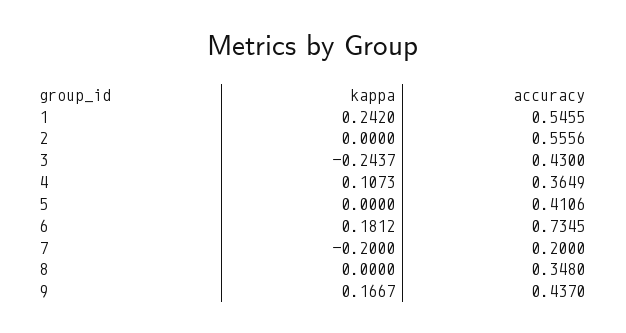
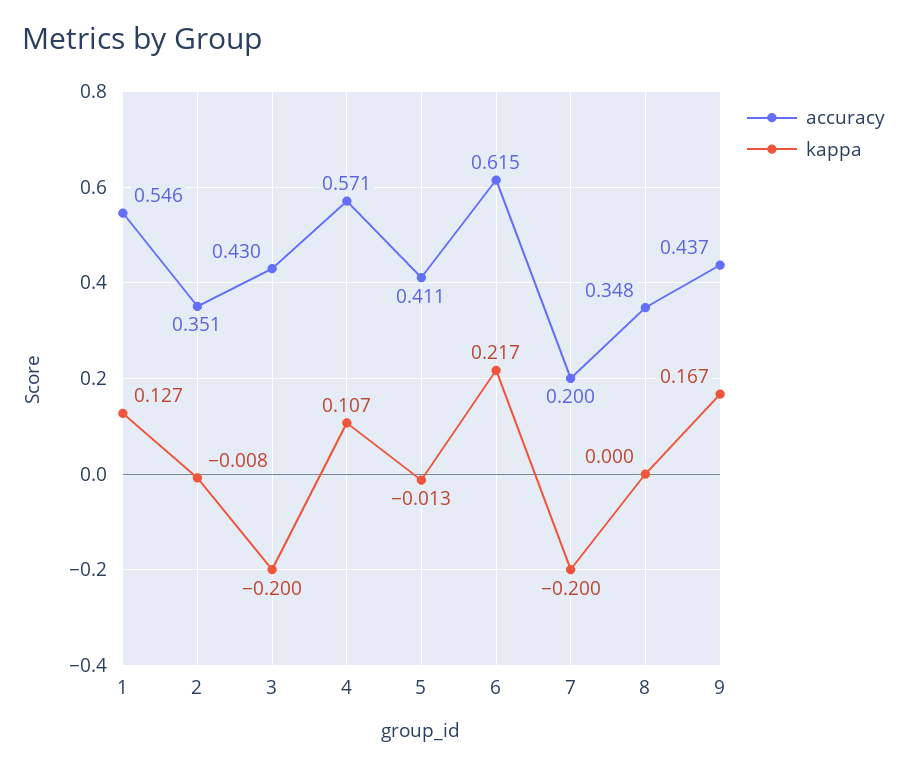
kappa, 1: 0.242 -> 0.127
kappa, 2: 0 -> -0.008
accuracy, 2: 0.5556 -> 0.351
kappa, 3: -0.2437 -> -0.2
accuracy, 4: 0.3649 -> 0.571
kappa, 5: 0 -> -0.013
kappa, 6: 0.1812 -> 0.217
accuracy, 6: 0.7345 -> 0.615

